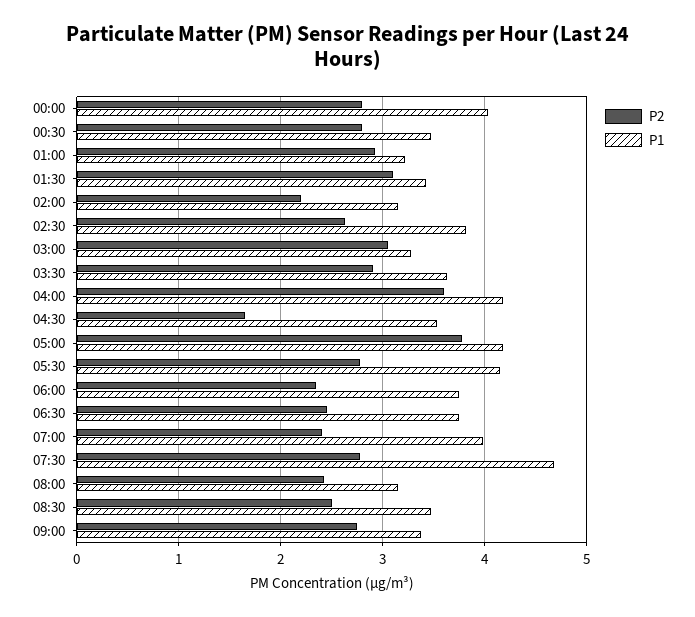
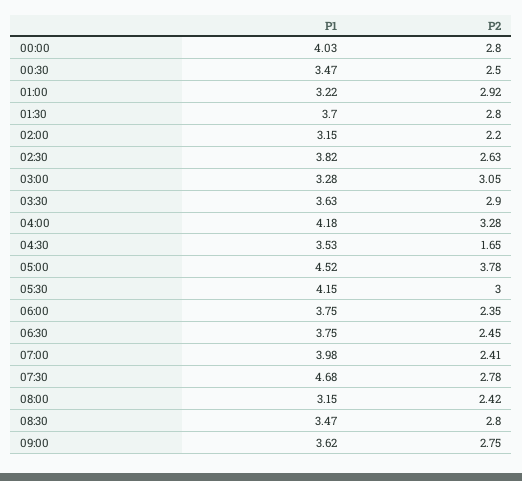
P2, 00:30: 2.8 -> 2.5
P2, 01:30: 3.1 -> 2.8
P1, 01:30: 3.4 -> 3.7
P2, 04:00: 3.6 -> 3.28
P1, 05:00: 4.2 -> 4.52
P2, 05:30: 2.8 -> 3
P2, 08:30: 2.5 -> 2.8
P1, 09:00: 3.4 -> 3.62

